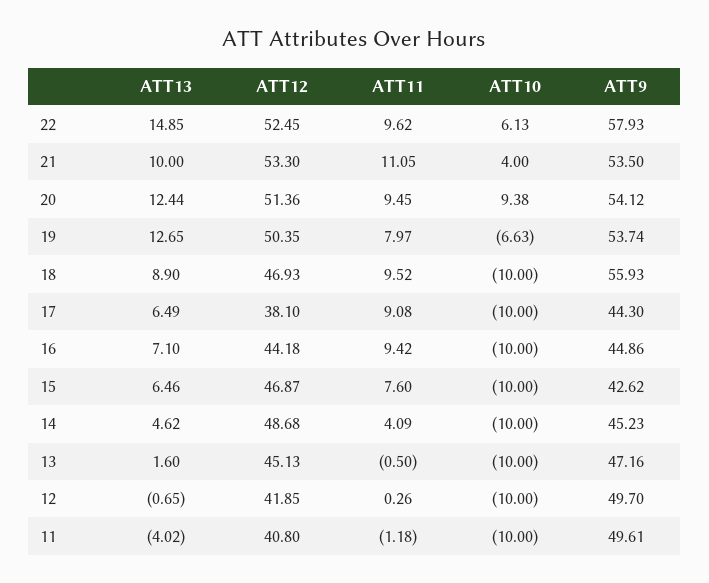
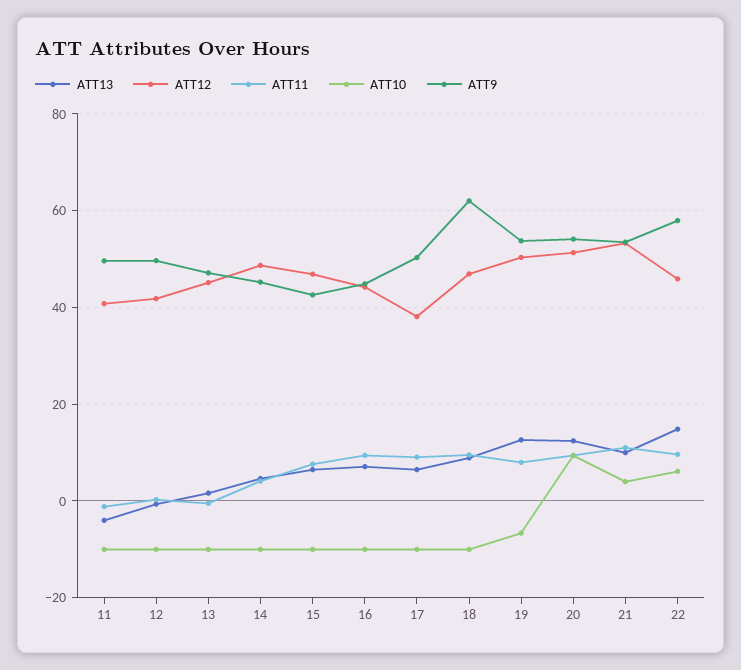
ATT12, 22: 52.45 -> 46
ATT9, 18: 55.93 -> 62
ATT9, 17: 44.3 -> 50

